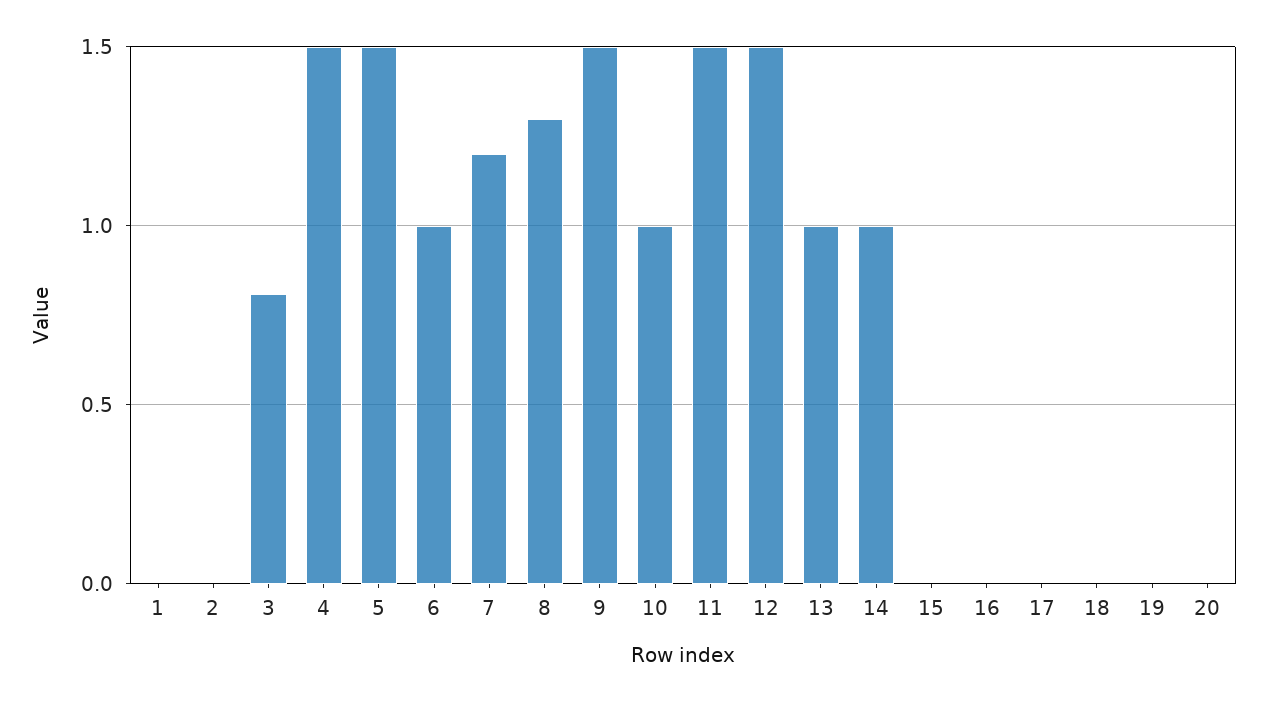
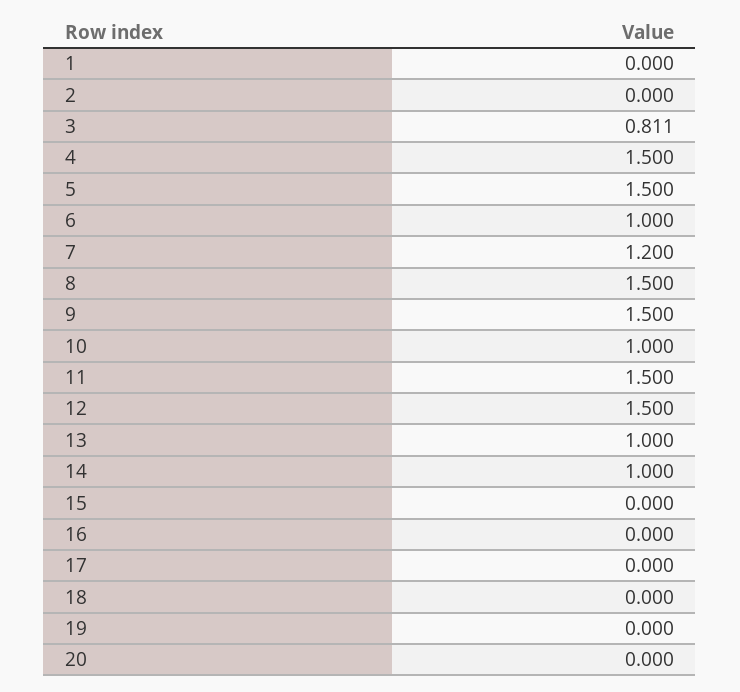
8: 1.3 -> 1.5

